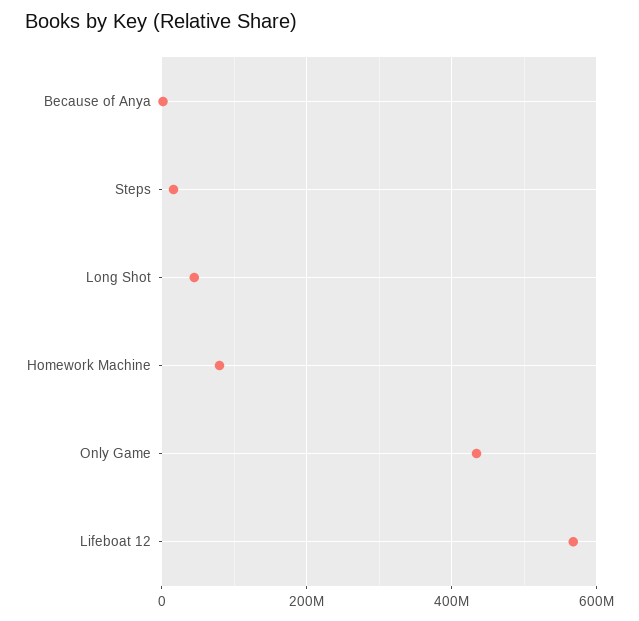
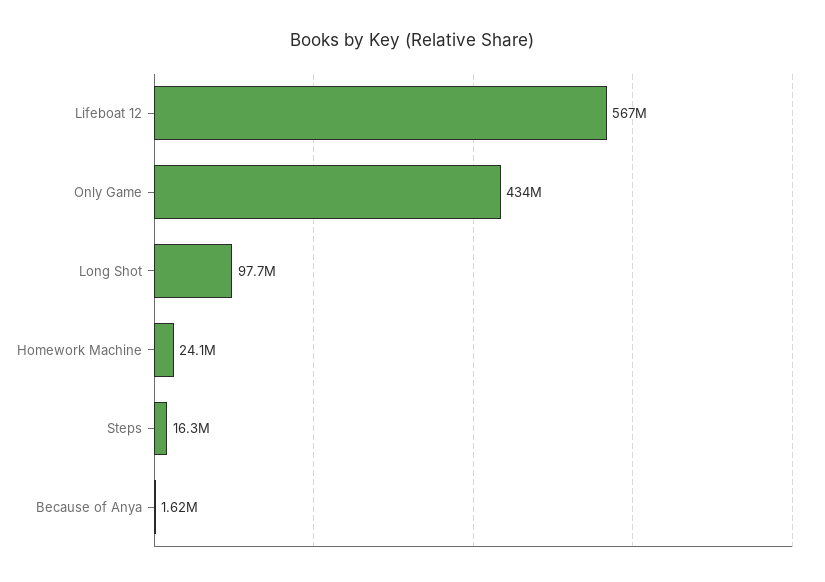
Long Shot: 40000000 -> 97700000
Homework Machine: 80000000 -> 24100000

